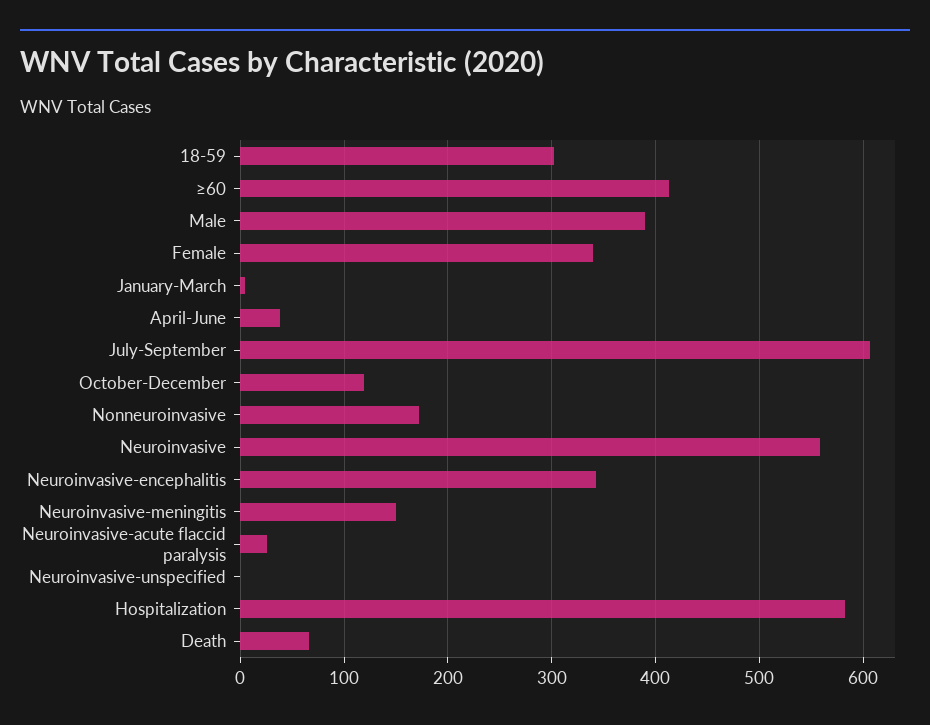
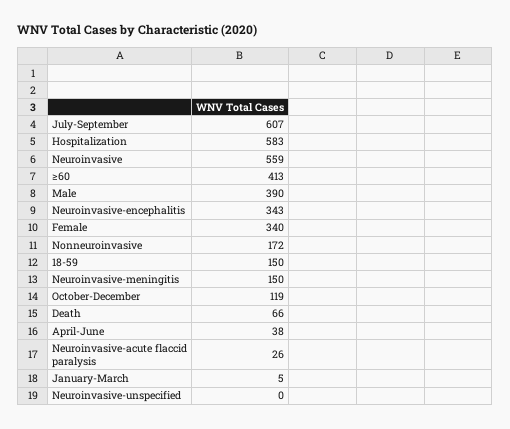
18-59: 300 -> 150

